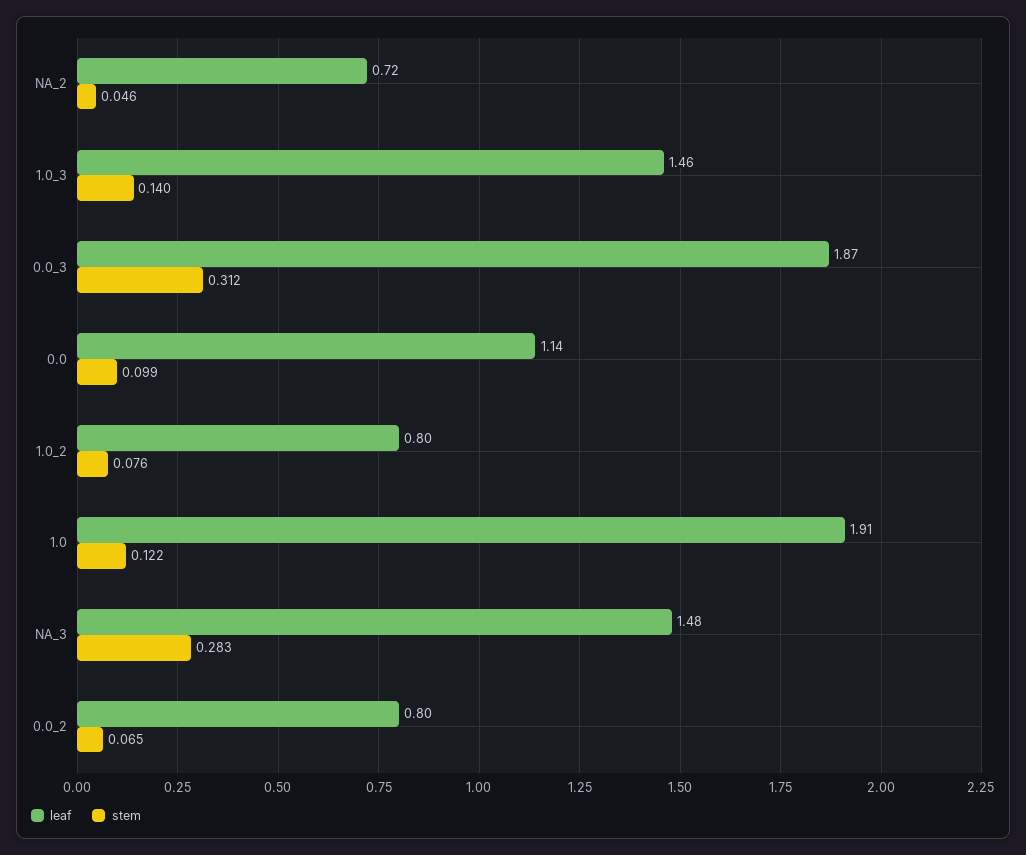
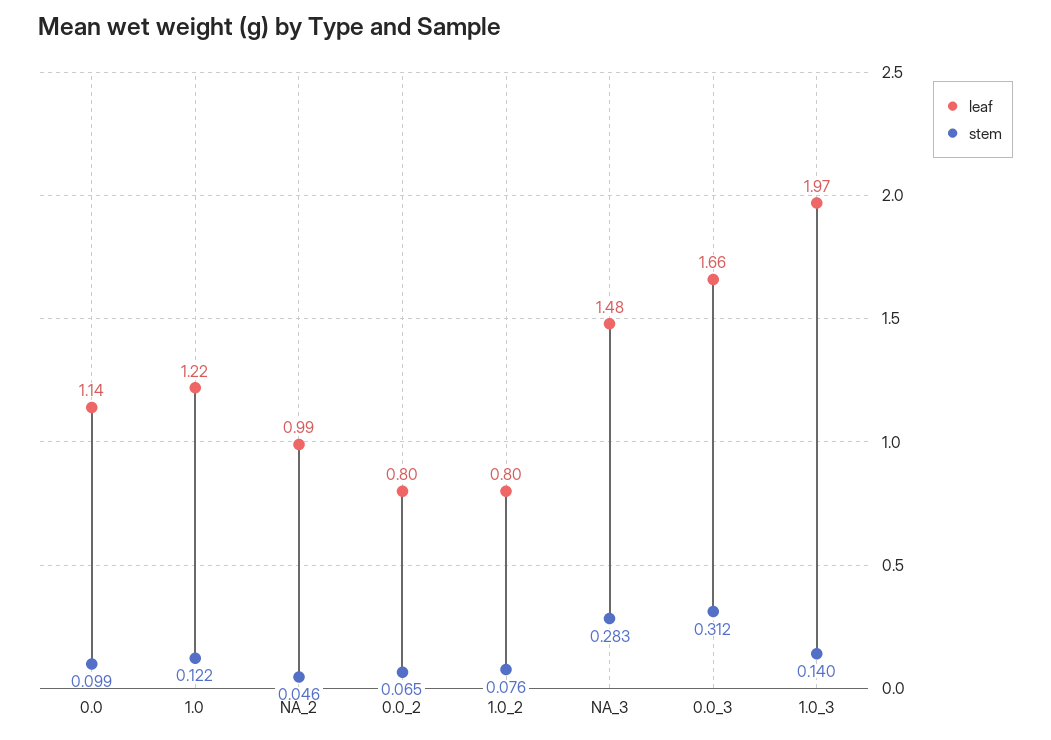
leaf, NA_2: 0.72 -> 0.99
leaf, 1.0_3: 1.46 -> 1.97
leaf, 0.0_3: 1.87 -> 1.66
leaf, 1.0: 1.91 -> 1.22

